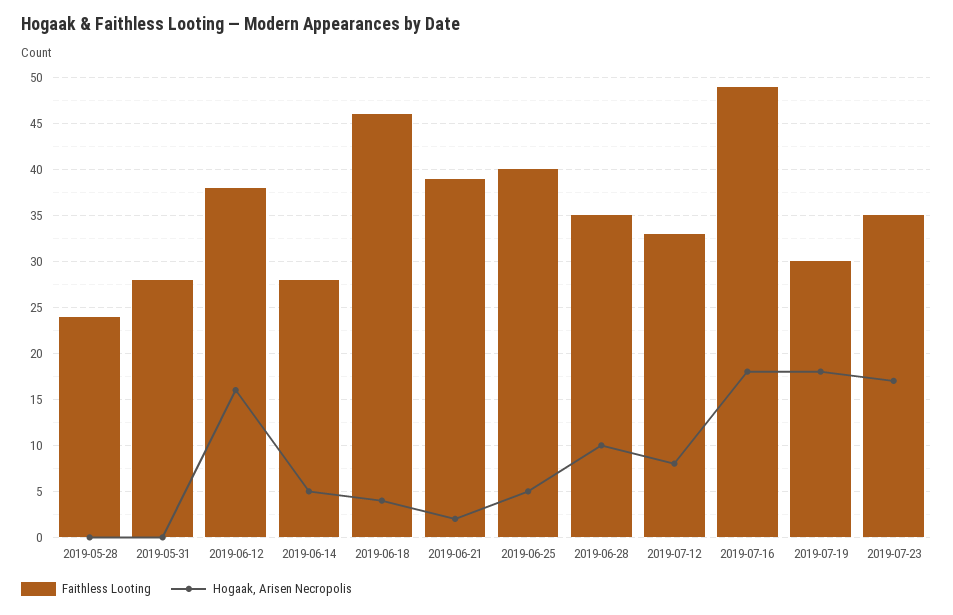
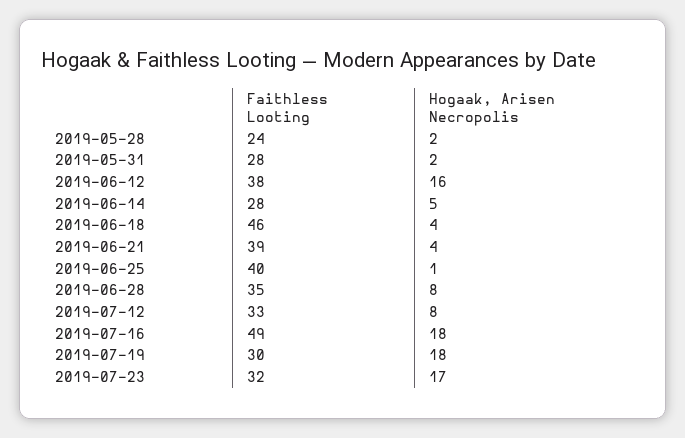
Hogaak, Arisen Necropolis, 2019-05-28: 0 -> 2
Hogaak, Arisen Necropolis, 2019-05-31: 0 -> 2
Hogaak, Arisen Necropolis, 2019-06-21: 2 -> 4
Hogaak, Arisen Necropolis, 2019-06-25: 5 -> 1
Hogaak, Arisen Necropolis, 2019-06-28: 10 -> 8
Faithless Looting, 2019-07-23: 35 -> 32

